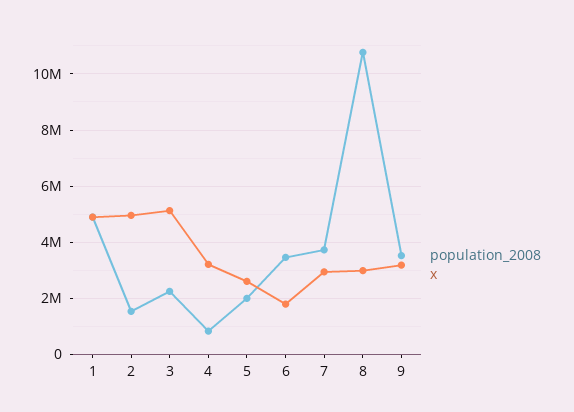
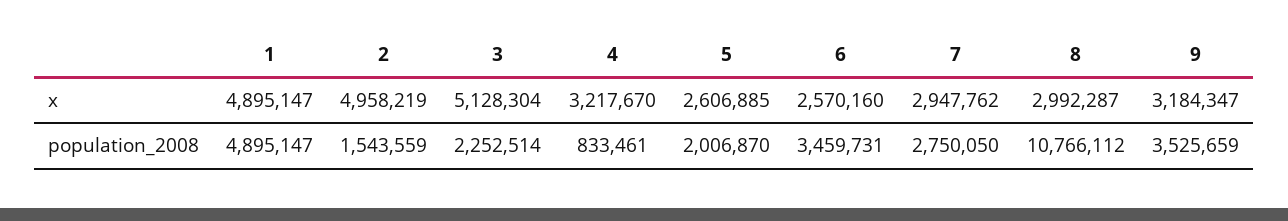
x, 6: 1750000 -> 2570160
population_2008, 7: 3750000 -> 2750050

